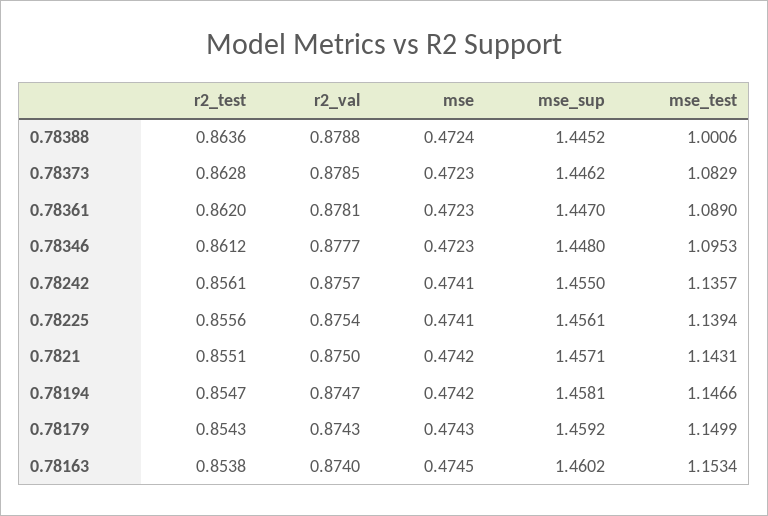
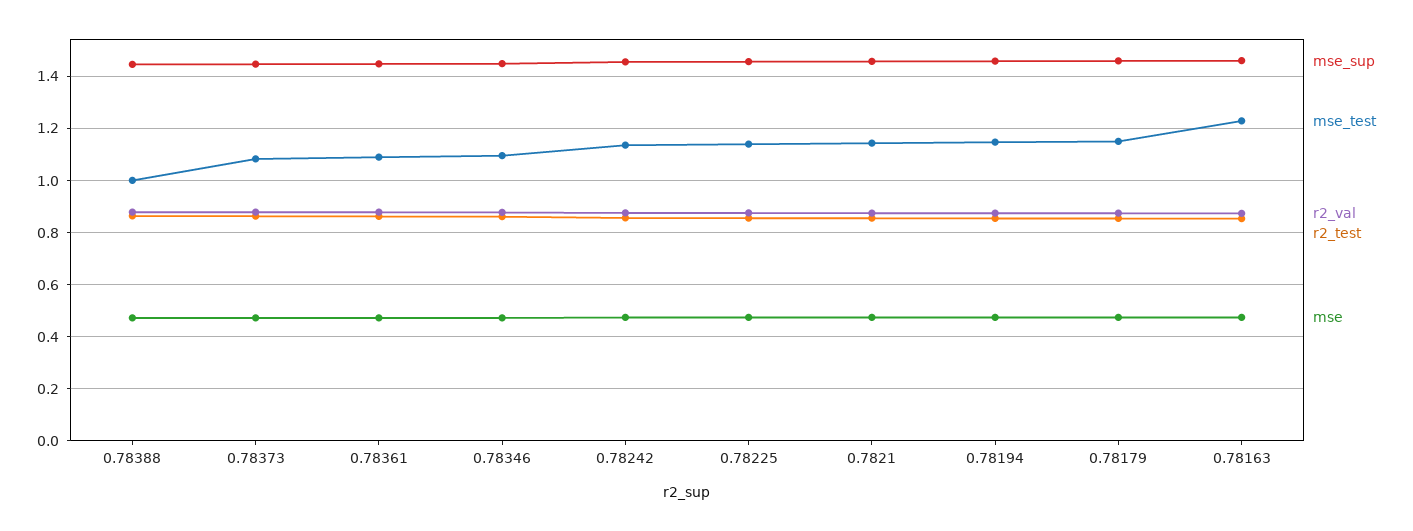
mse_test, 0.78163: 1.1534 -> 1.225

